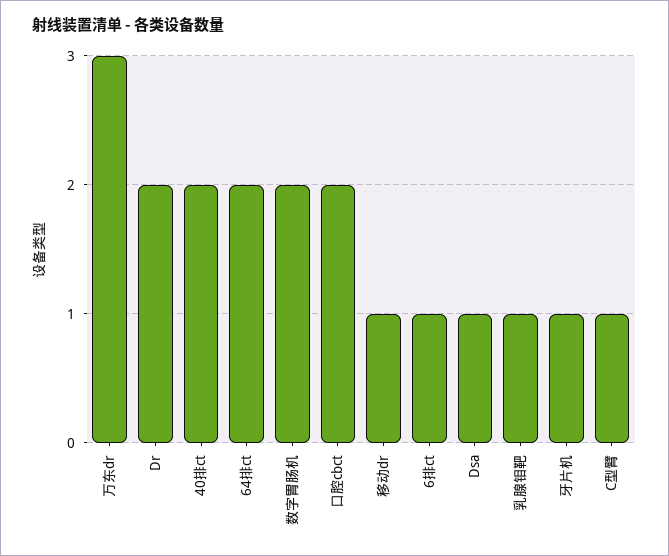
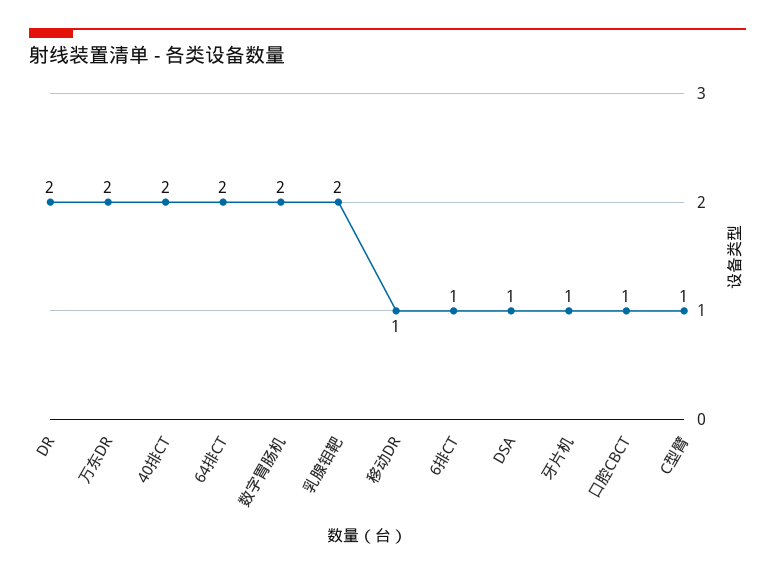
万东dr: 3 -> 2
口腔cbct: 2 -> 1
乳腺钼靶: 1 -> 2

